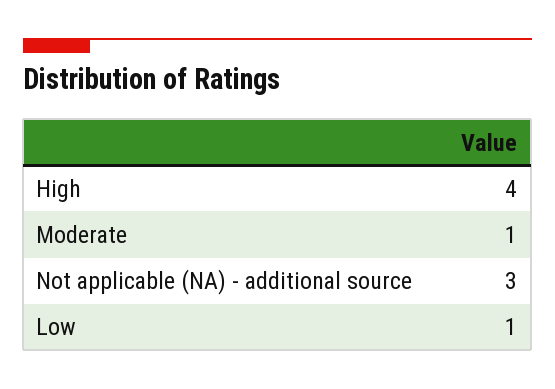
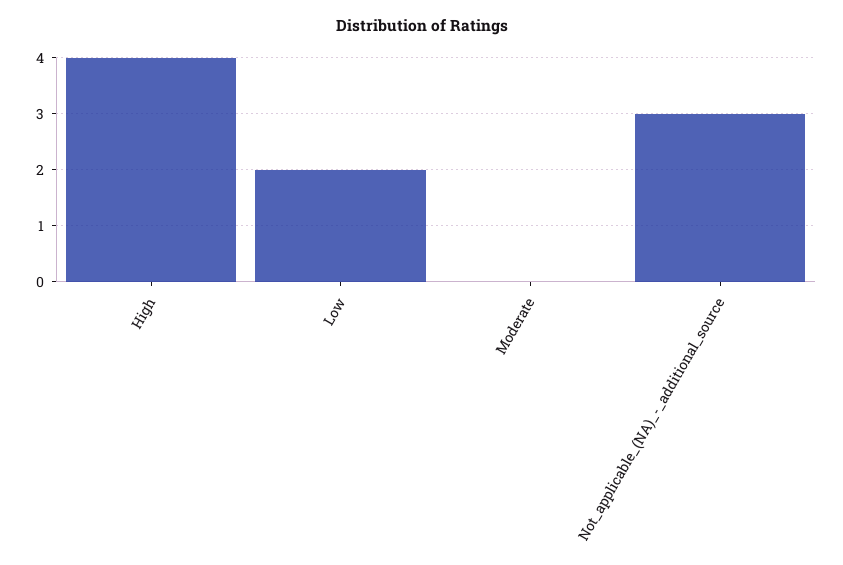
Moderate: 1 -> 0
Low: 1 -> 2

